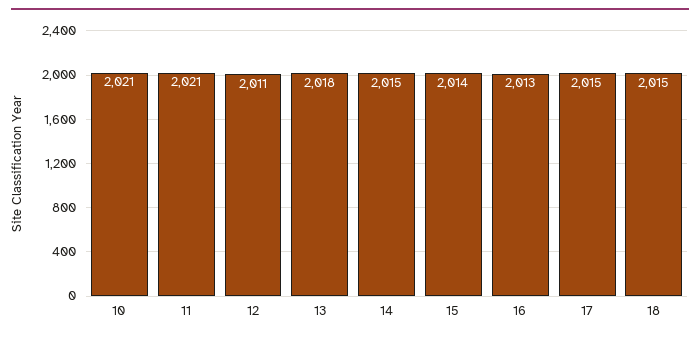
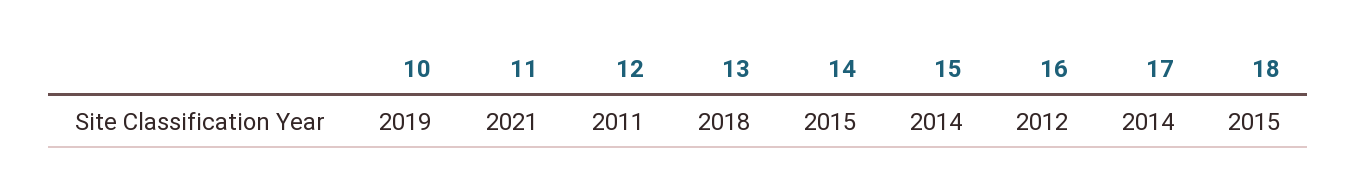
10: 2021 -> 2019
16: 2013 -> 2012
17: 2015 -> 2014

